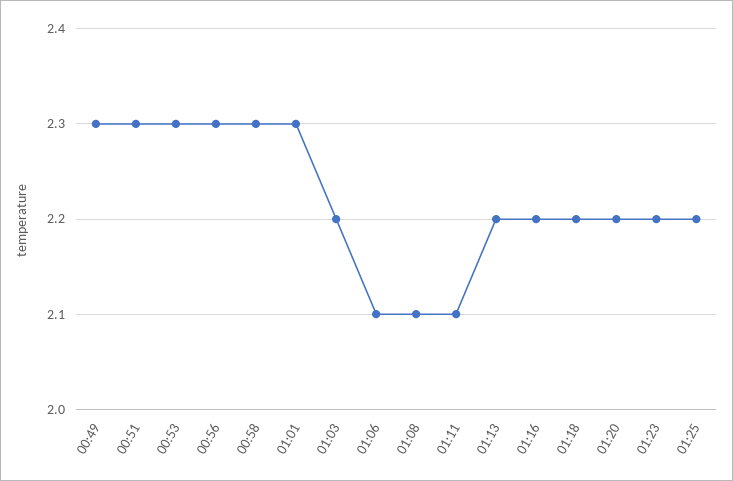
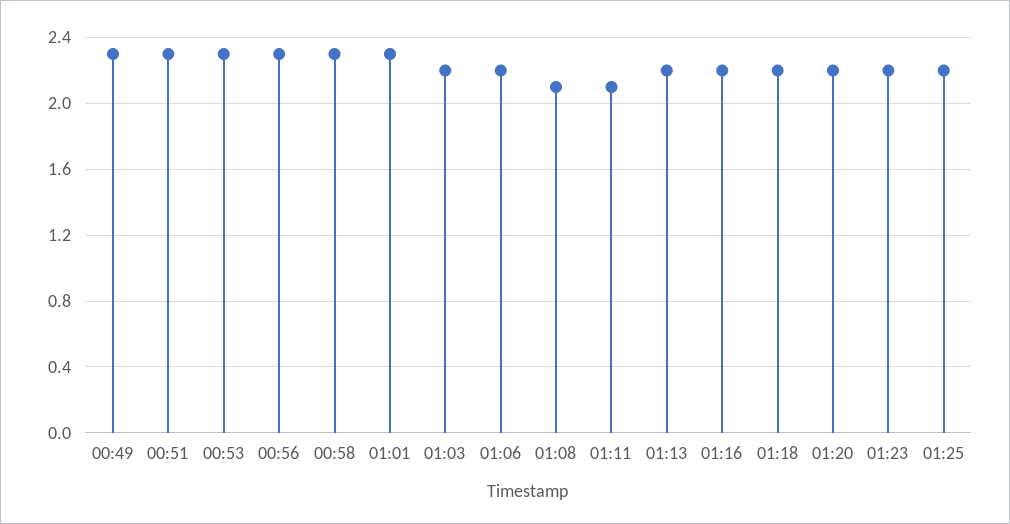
01:06: 2.1 -> 2.2

